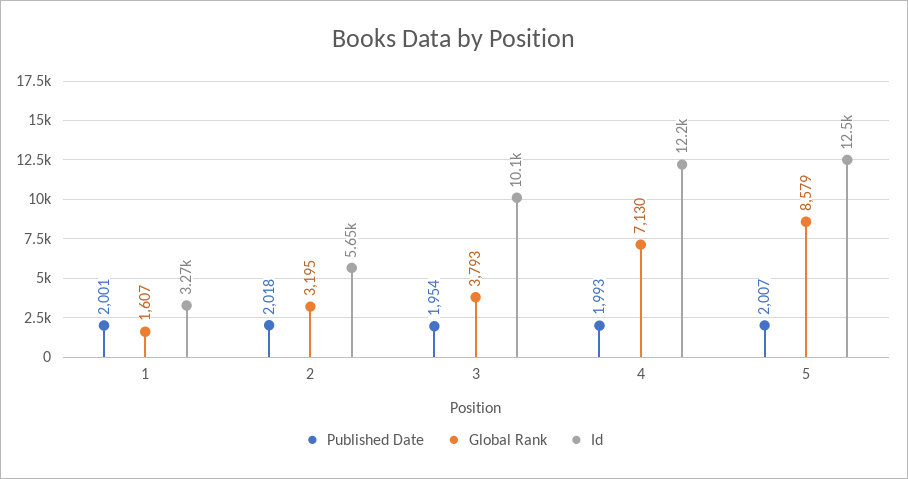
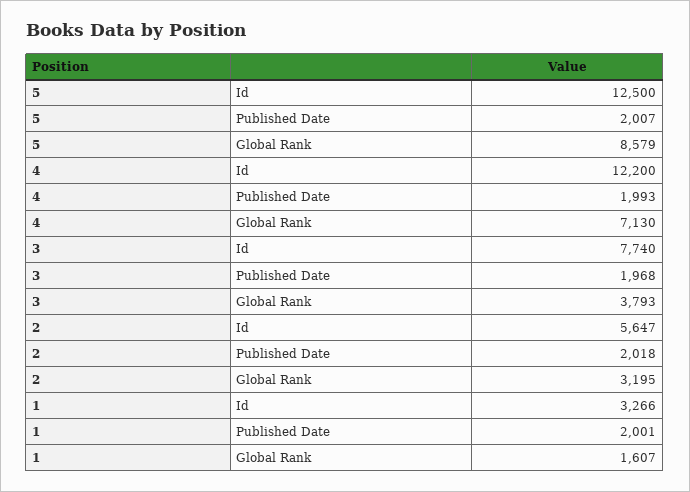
Published Date, 3: 1954 -> 1968
Id, 3: 10100 -> 7740

